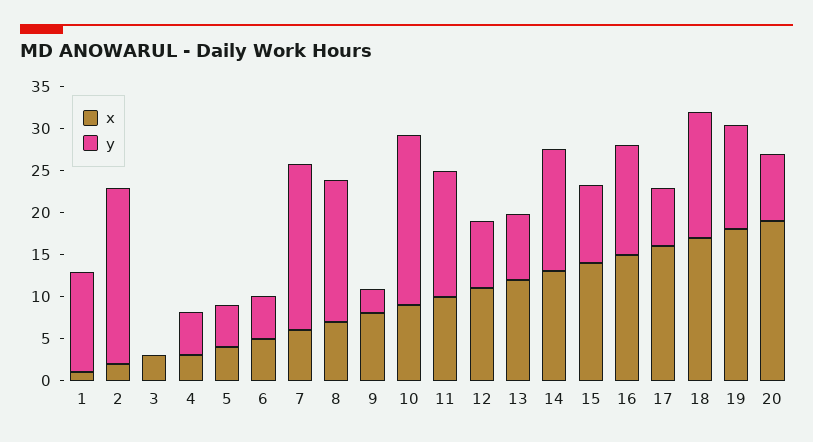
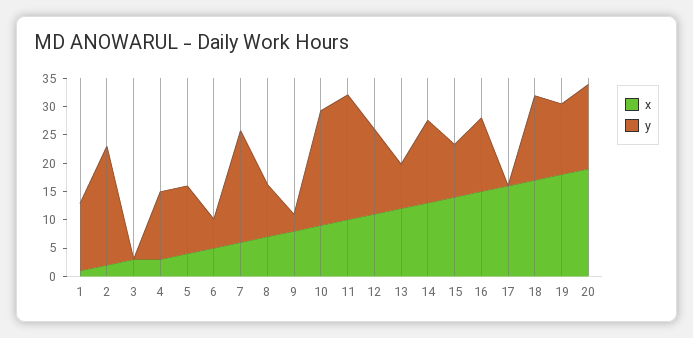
y, 4: 5 -> 12.5
y, 5: 5 -> 12.5
y, 8: 17 -> 10
y, 11: 15 -> 22.5
y, 12: 8 -> 15
y, 17: 7 -> 0
y, 20: 8 -> 15

